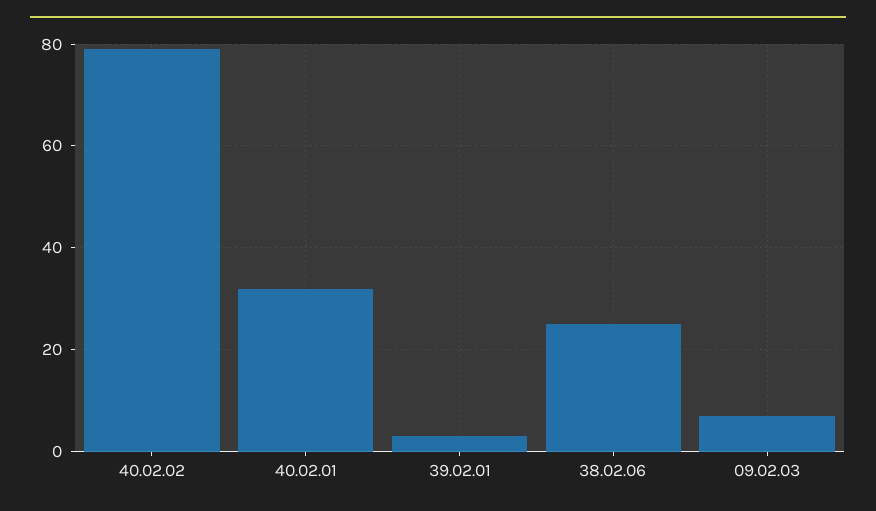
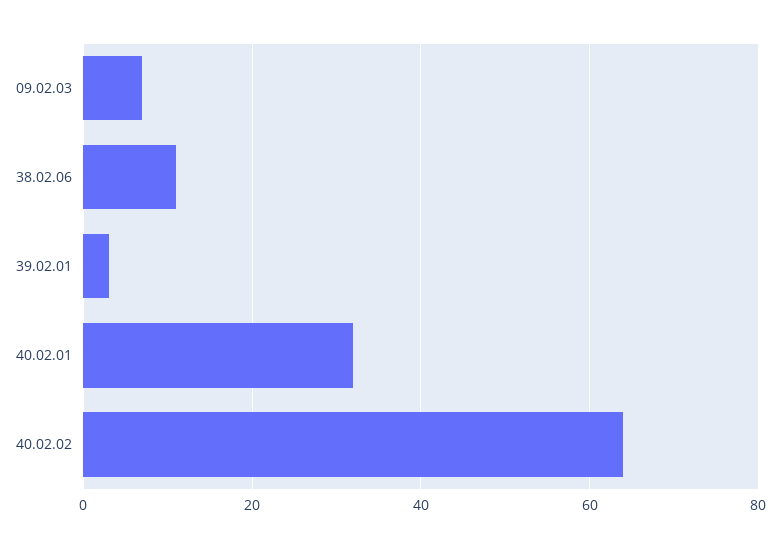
40.02.02: 80 -> 65
38.02.06: 25 -> 10

